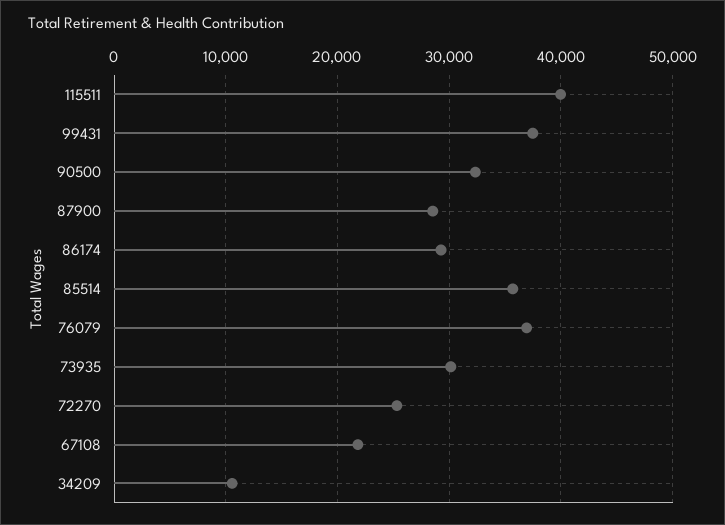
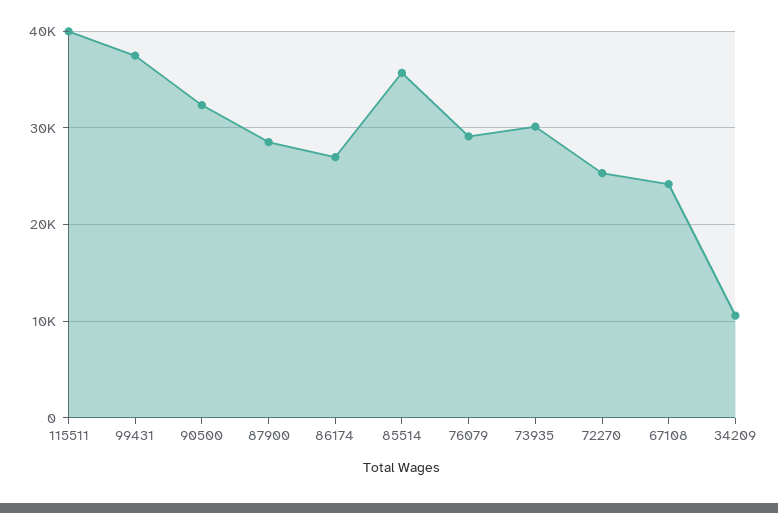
86174: 29000 -> 27000
76079: 37000 -> 29000
67108: 22000 -> 24000

